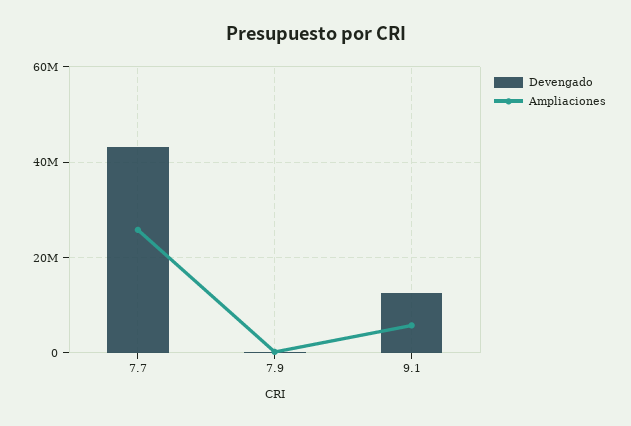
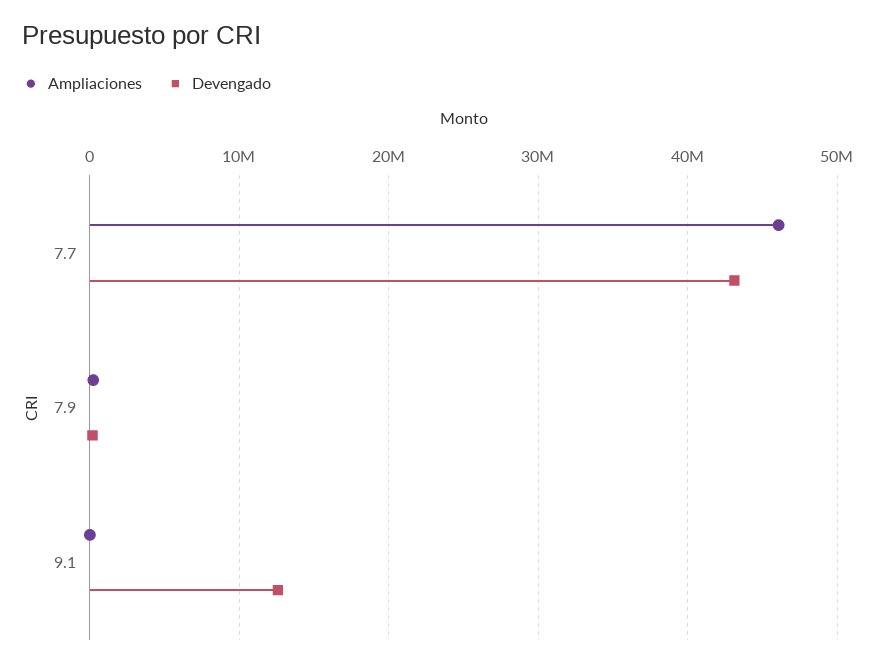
Ampliaciones, 7.7: 26000000 -> 46000000
Ampliaciones, 9.1: 6000000 -> 0

